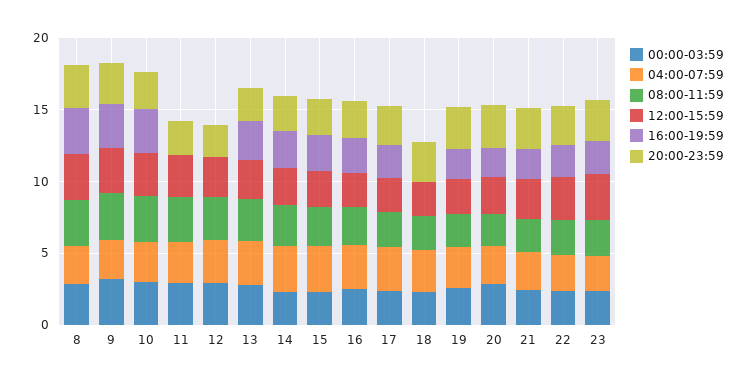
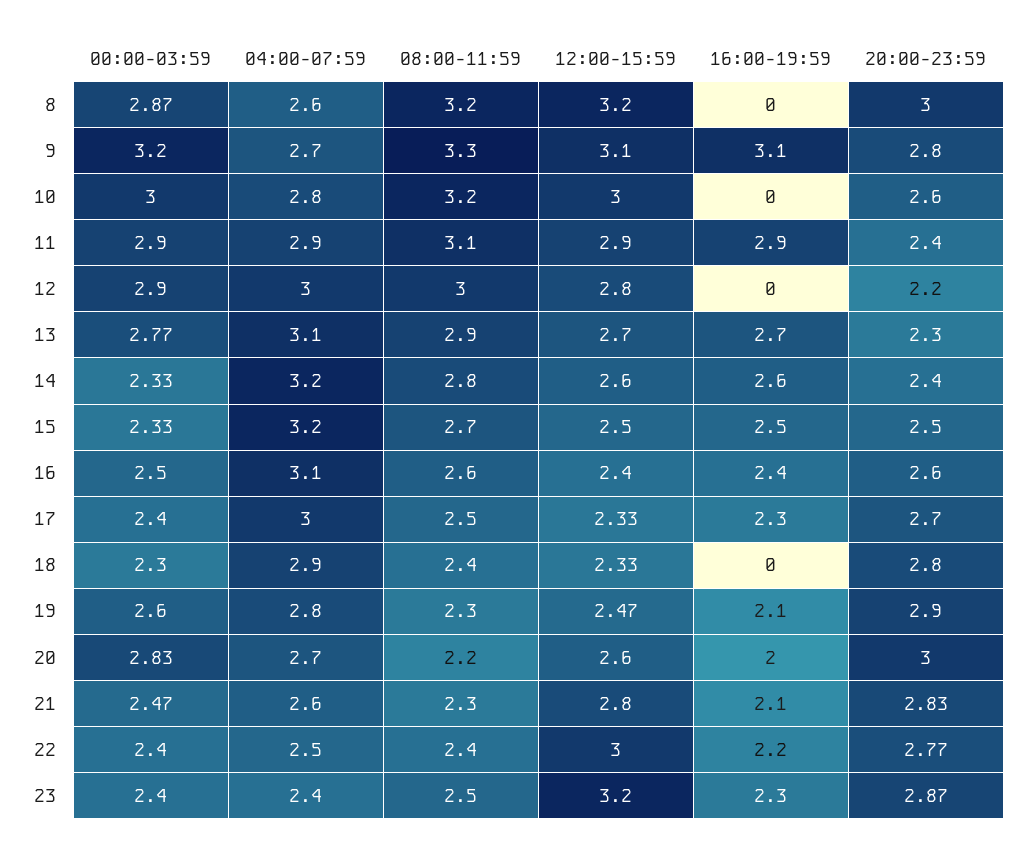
16:00-19:59, 8: 3 -> 0
16:00-19:59, 10: 3 -> 0
16:00-19:59, 11: 0 -> 2.9

